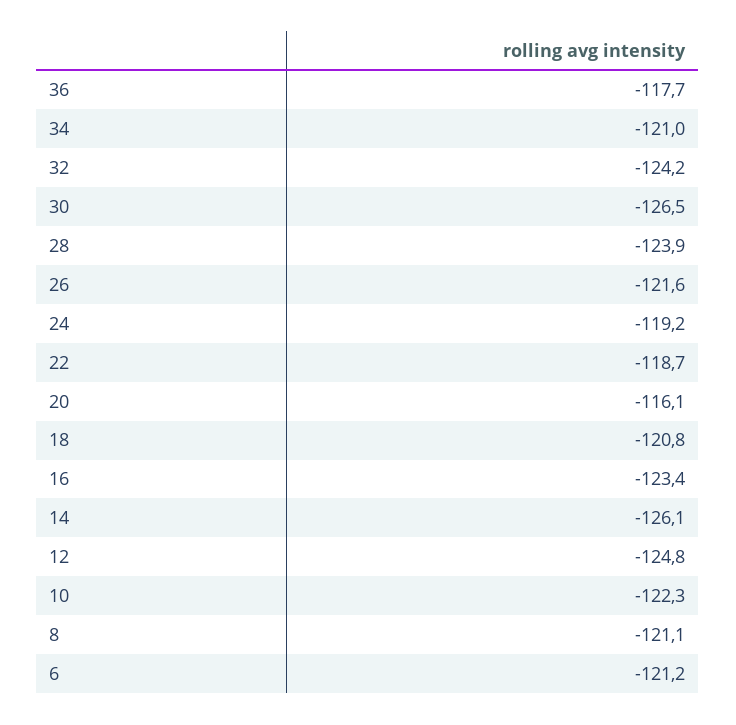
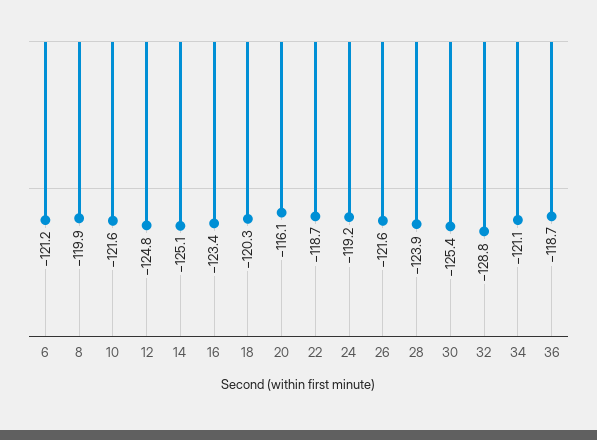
36: -117.7 -> -118.7
34: -121 -> -121.1
32: -124.2 -> -128.8
30: -126.5 -> -125.4
18: -120.8 -> -120.3
14: -126.1 -> -125.1
10: -122.3 -> -121.6
8: -121.1 -> -119.9

